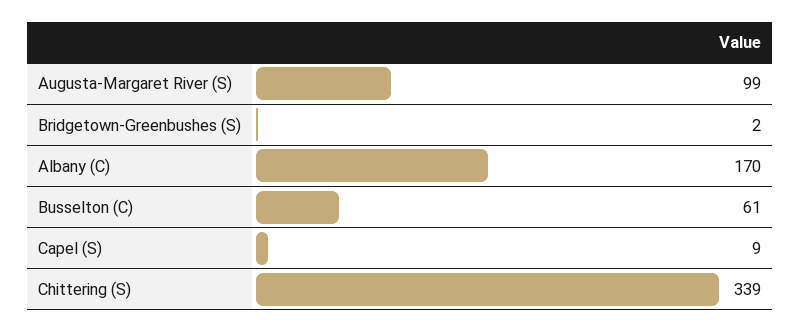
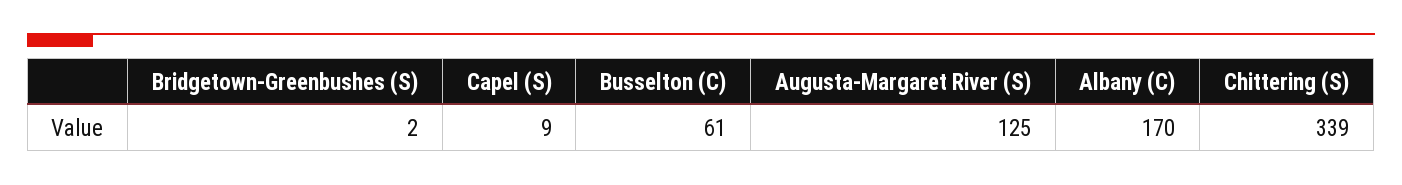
Augusta-Margaret River (S): 99 -> 125

